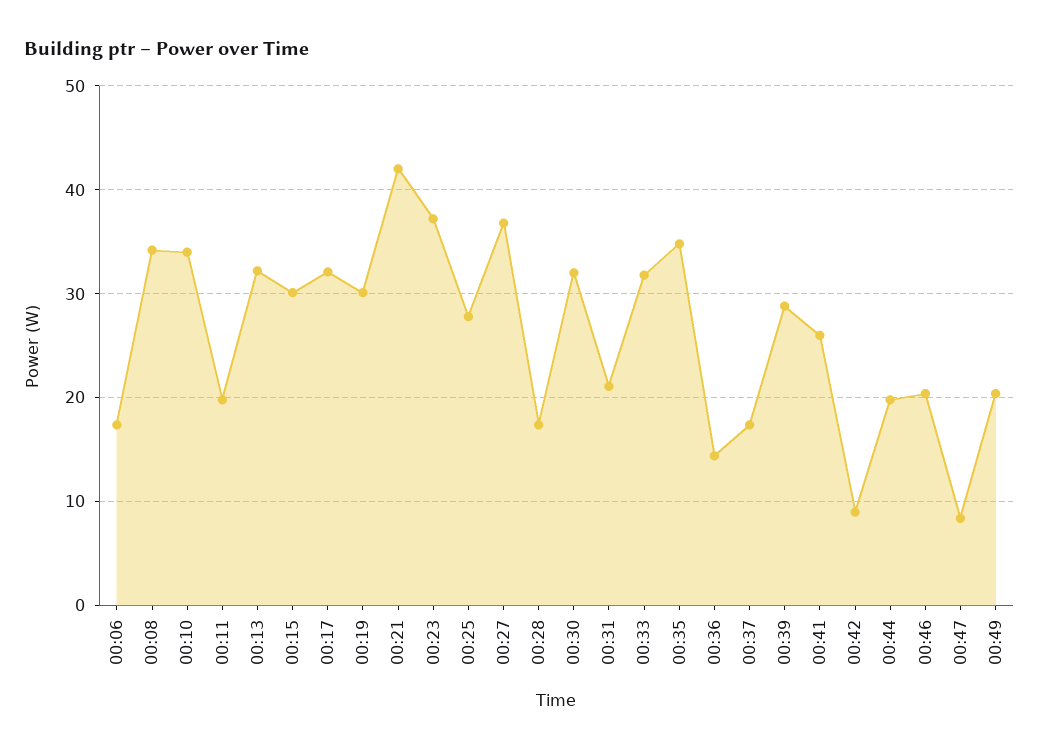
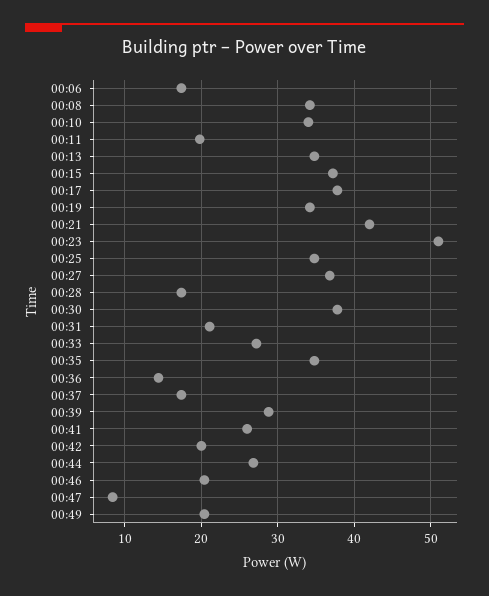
00:13: 32 -> 35
00:15: 30 -> 37
00:17: 32 -> 38
00:19: 30 -> 34
00:23: 37 -> 51
00:25: 28 -> 35
00:30: 32 -> 38
00:33: 32 -> 27
00:42: 9 -> 20
00:44: 20 -> 27

